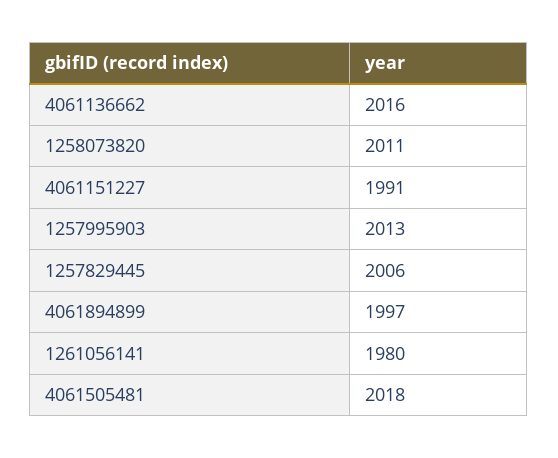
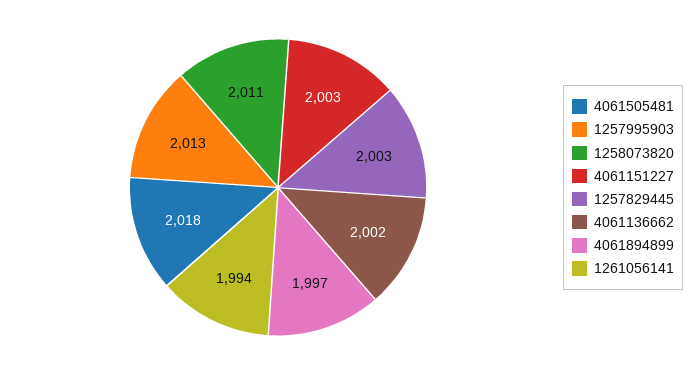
4061136662: 2016 -> 2002
4061151227: 1991 -> 2003
1257829445: 2006 -> 2003
1261056141: 1980 -> 1994

